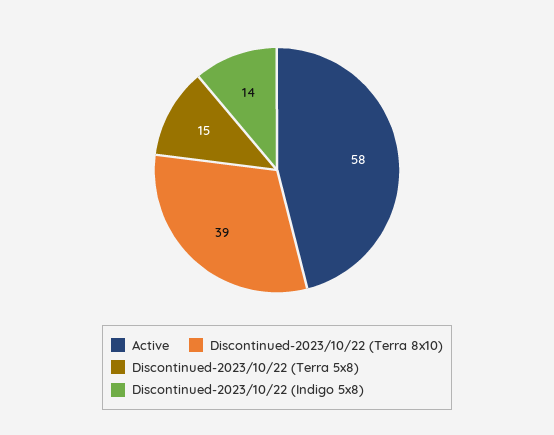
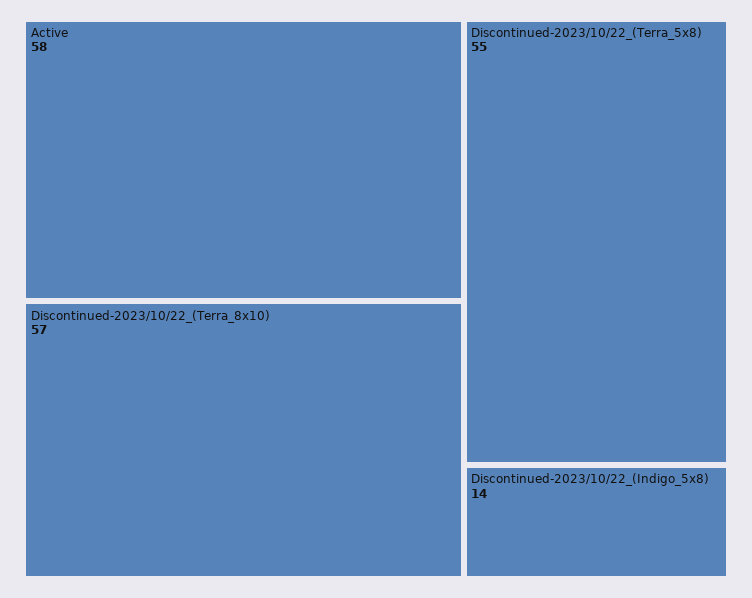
Discontinued-2023/10/22 (Terra 8x10): 39 -> 57
Discontinued-2023/10/22 (Terra 5x8): 15 -> 55

